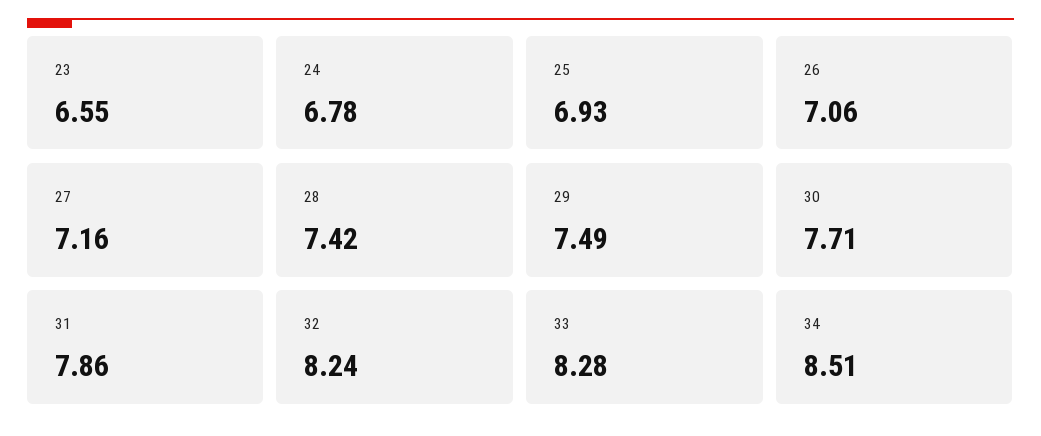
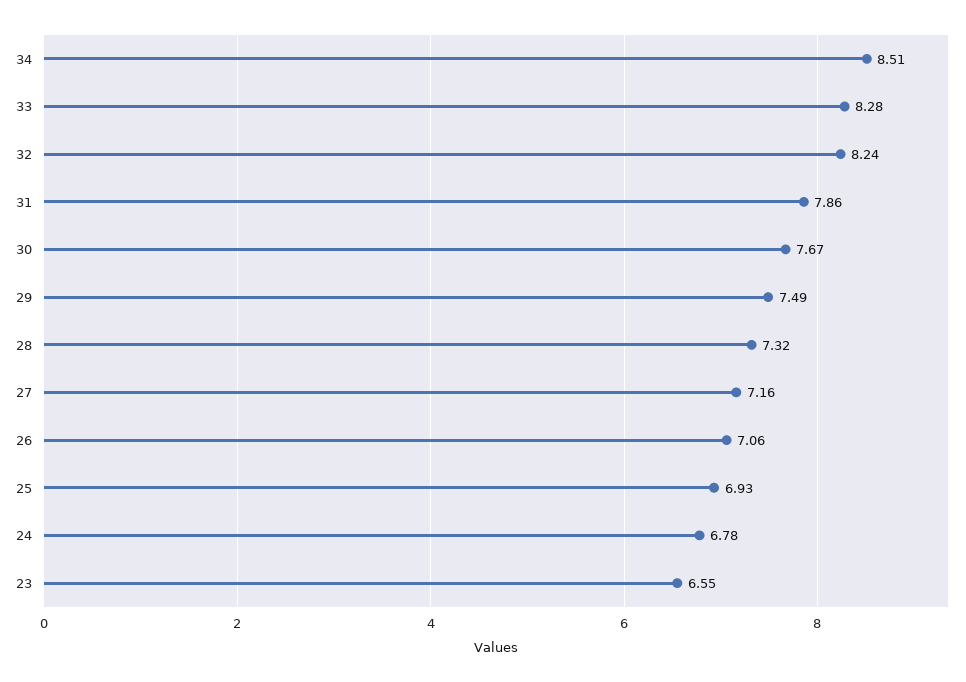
28: 7.42 -> 7.32
30: 7.71 -> 7.67

